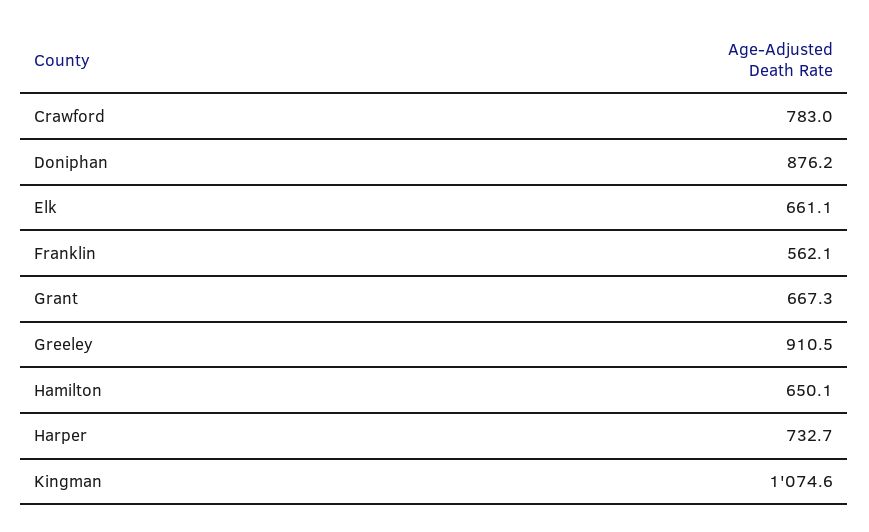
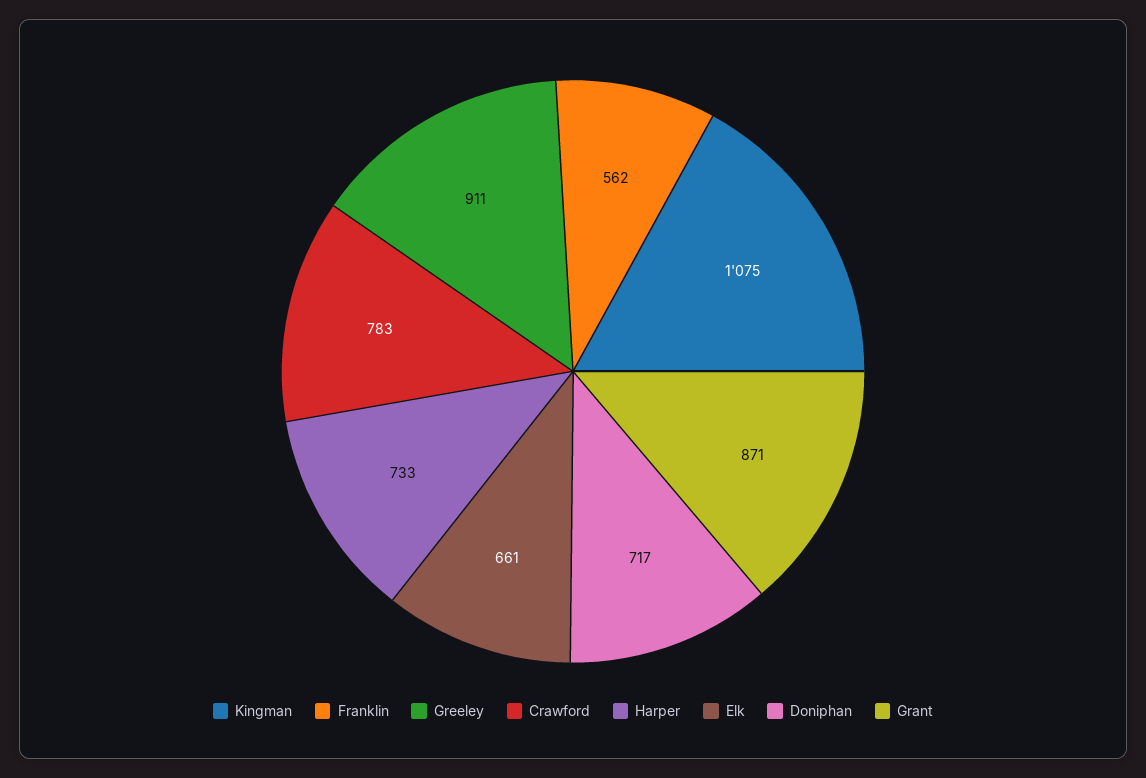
Doniphan: 876.2 -> 717
Grant: 667.3 -> 871
Hamilton: 650.1 -> none

